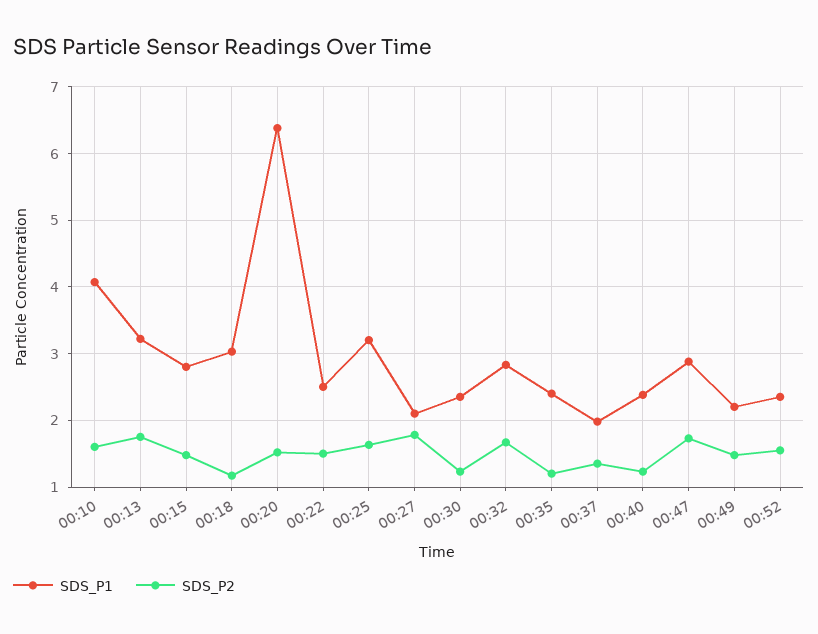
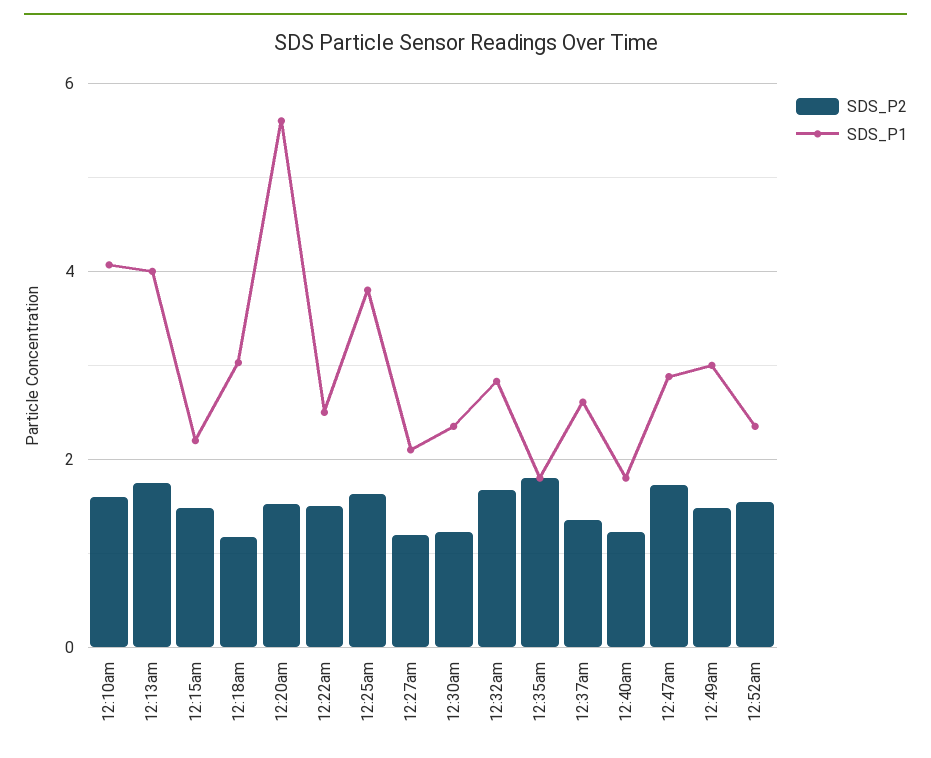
SDS_P1, 00:13: 3.2 -> 4
SDS_P1, 00:15: 2.8 -> 2.2
SDS_P1, 00:20: 6.4 -> 5.6
SDS_P1, 00:25: 3.2 -> 3.8
SDS_P2, 00:27: 1.8 -> 1.2
SDS_P1, 00:35: 2.4 -> 1.8
SDS_P2, 00:35: 1.2 -> 1.8
SDS_P1, 00:37: 2 -> 2.6
SDS_P1, 00:40: 2.4 -> 1.8
SDS_P1, 00:49: 2.2 -> 3

